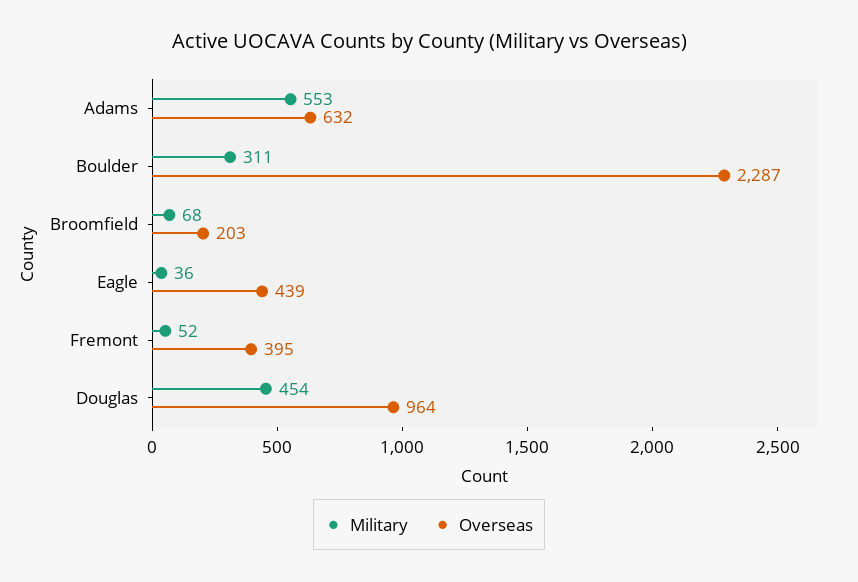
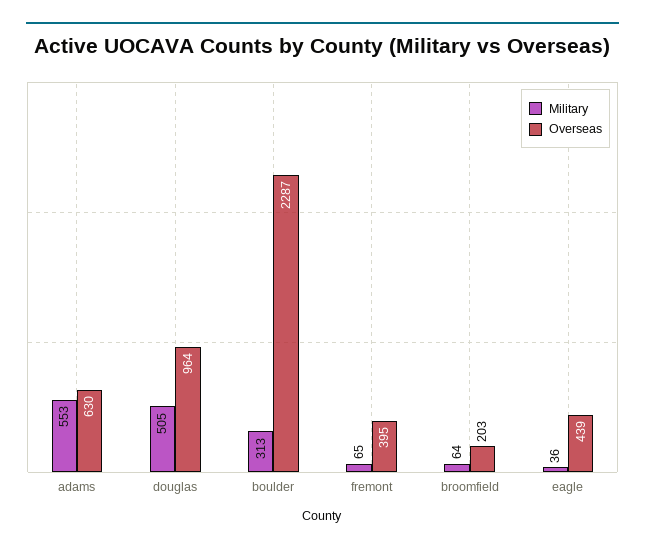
Overseas, Adams: 632 -> 630
Military, Boulder: 311 -> 313
Military, Broomfield: 68 -> 64
Military, Fremont: 52 -> 65
Military, Douglas: 454 -> 505

